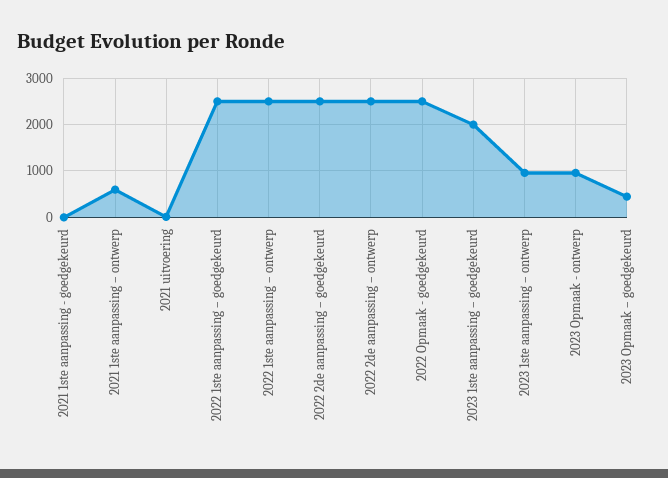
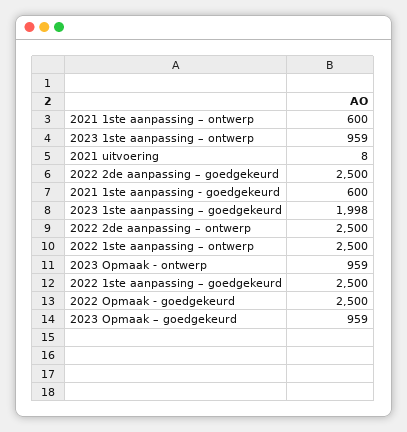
2021 1ste aanpassing - goedgekeurd: 0 -> 600
2023 Opmaak – goedgekeurd: 400 -> 959

